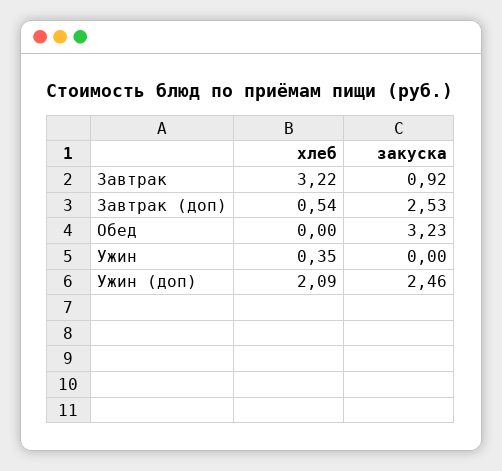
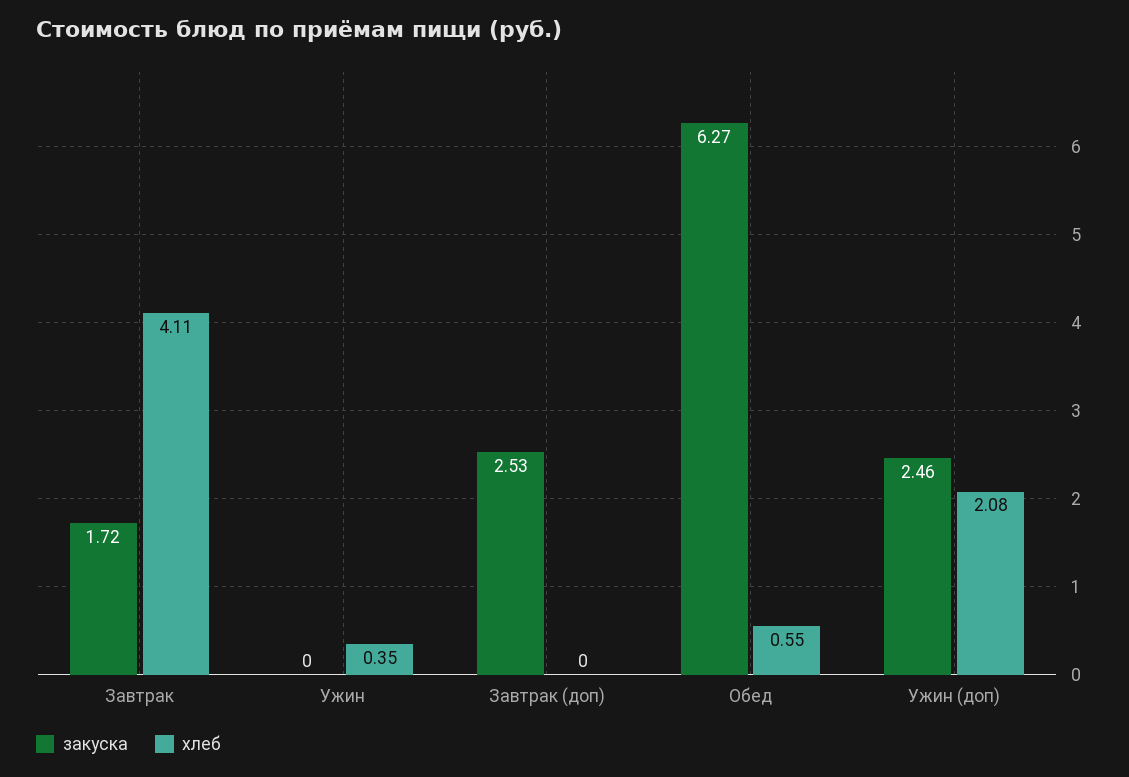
хлеб, Завтрак: 3.22 -> 4.11
закуска, Завтрак: 0.92 -> 1.72
хлеб, Завтрак (доп): 0.54 -> 0
хлеб, Обед: 0 -> 0.55
закуска, Обед: 3.23 -> 6.27
хлеб, Ужин (доп): 2.09 -> 2.08

